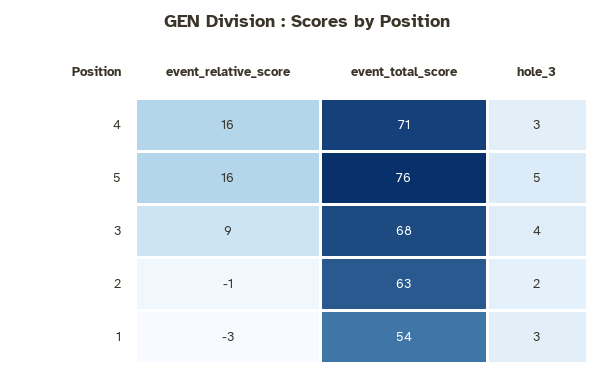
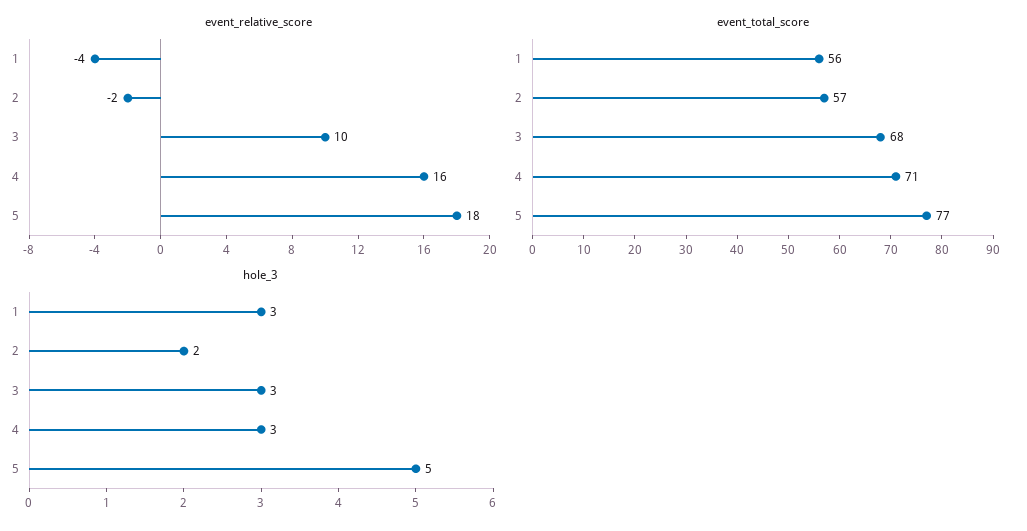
event_relative_score, 5: 16 -> 18
event_total_score, 5: 76 -> 77
event_relative_score, 3: 9 -> 10
hole_3, 3: 4 -> 3
event_relative_score, 2: -1 -> -2
event_total_score, 2: 63 -> 57
event_relative_score, 1: -3 -> -4
event_total_score, 1: 54 -> 56

